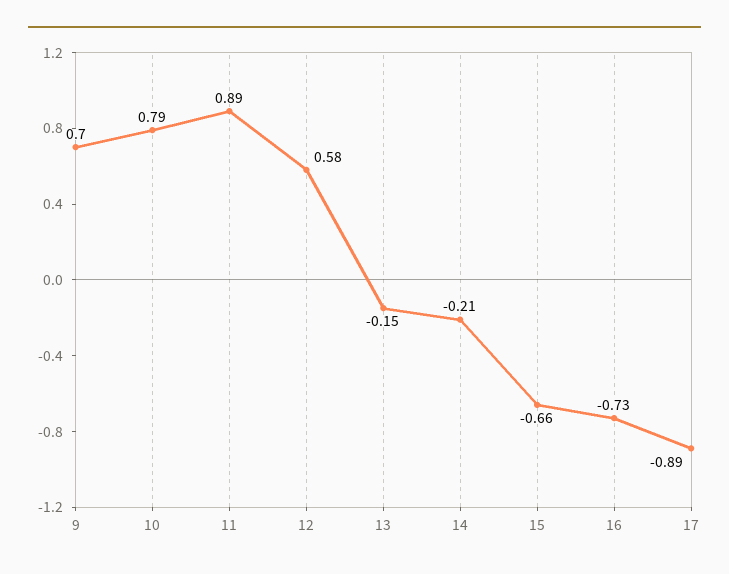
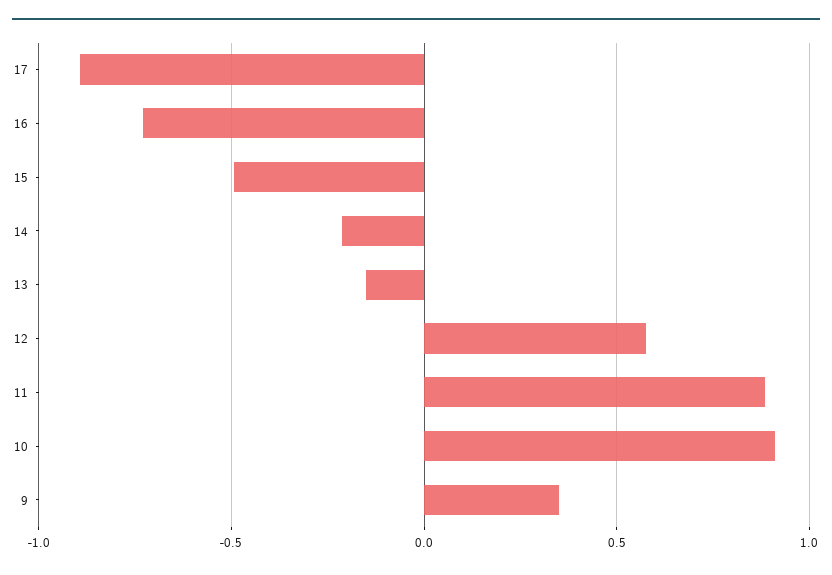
9: 0.7 -> 0.35
10: 0.79 -> 0.9
15: -0.66 -> -0.5

